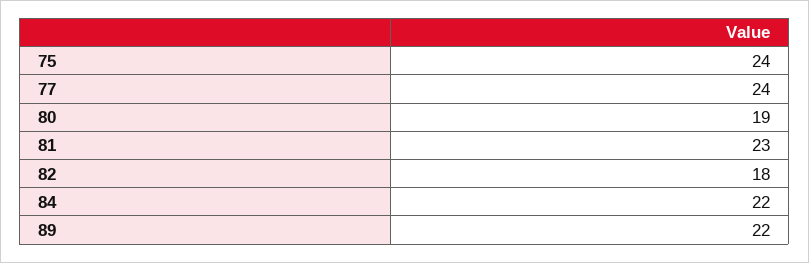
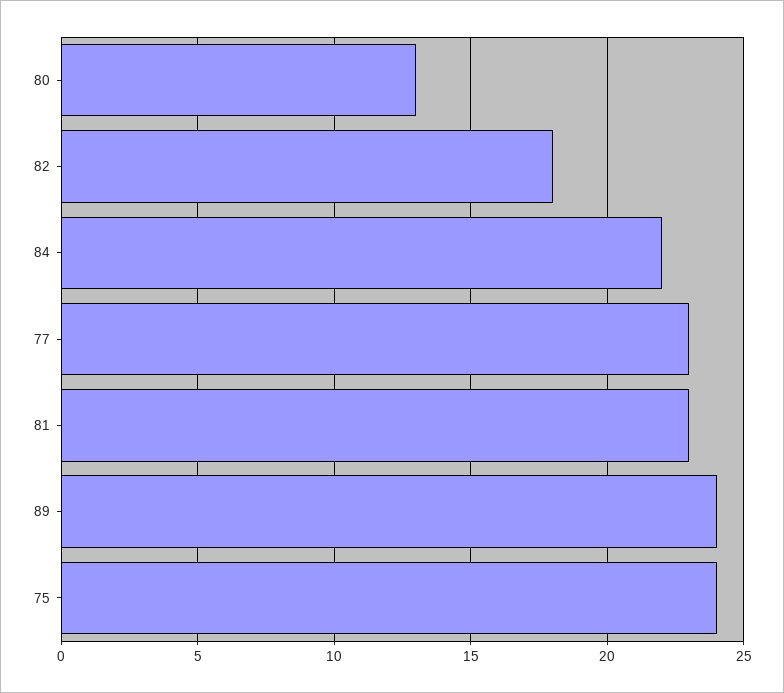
77: 24 -> 23
80: 19 -> 13
89: 22 -> 24

